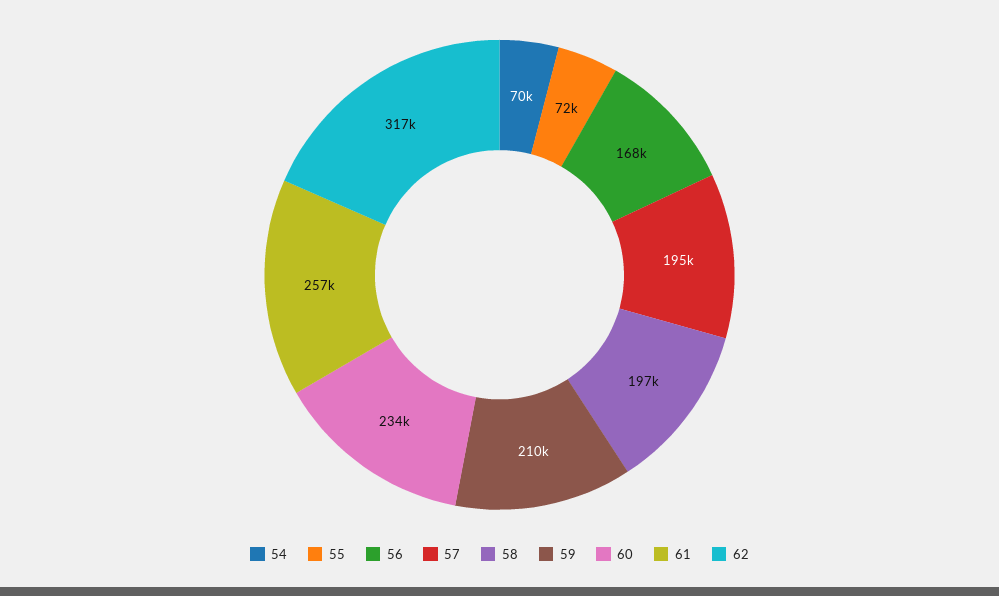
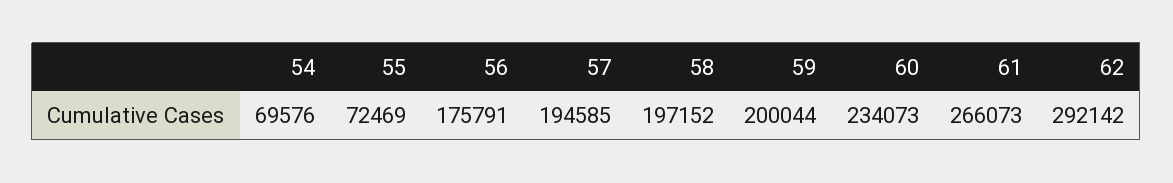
56: 168000 -> 175791
59: 210000 -> 200044
61: 257000 -> 266073
62: 317000 -> 292142

